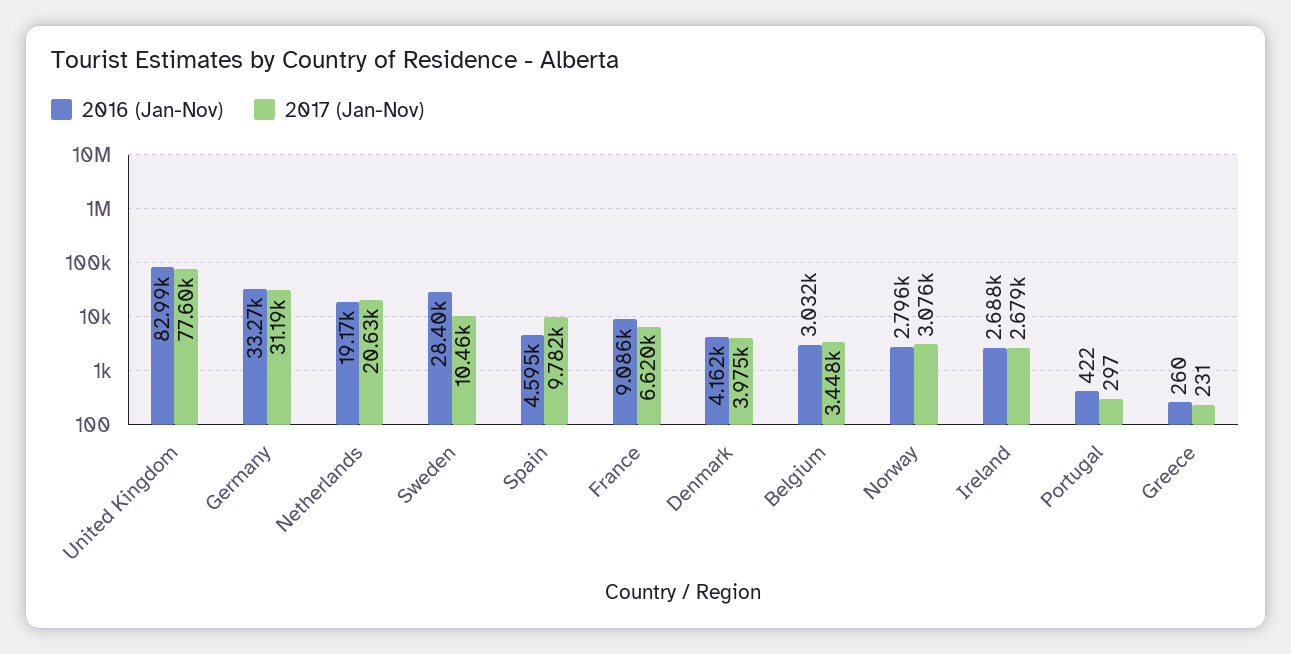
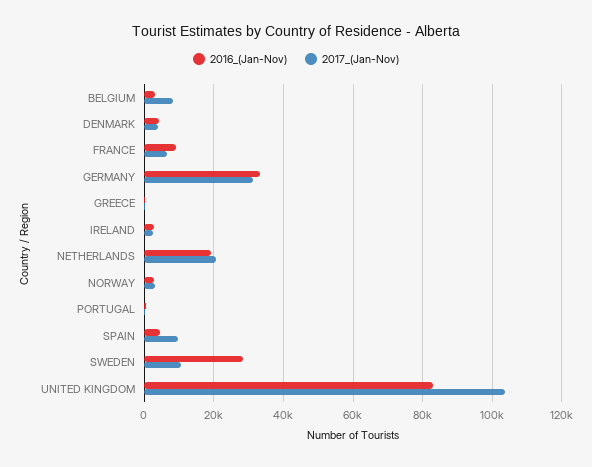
2017 (Jan-Nov), United Kingdom: 77600 -> 104000
2017 (Jan-Nov), Belgium: 3448 -> 8000

